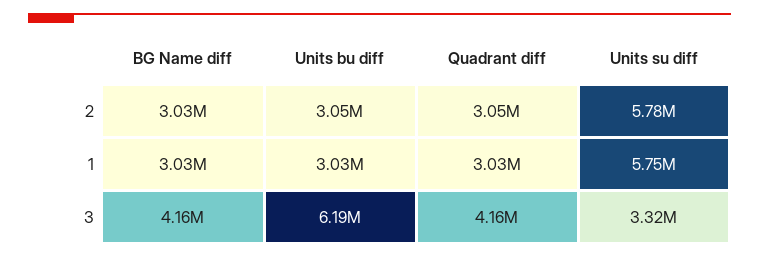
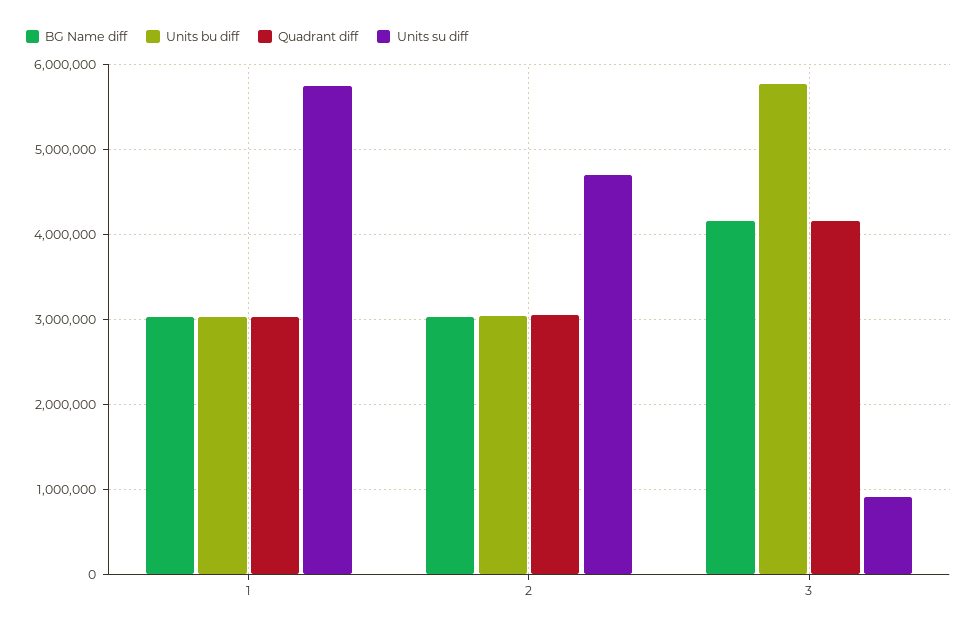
Units su diff, 2: 5780000 -> 4700000
Units bu diff, 3: 6190000 -> 5800000
Units su diff, 3: 3320000 -> 900000

